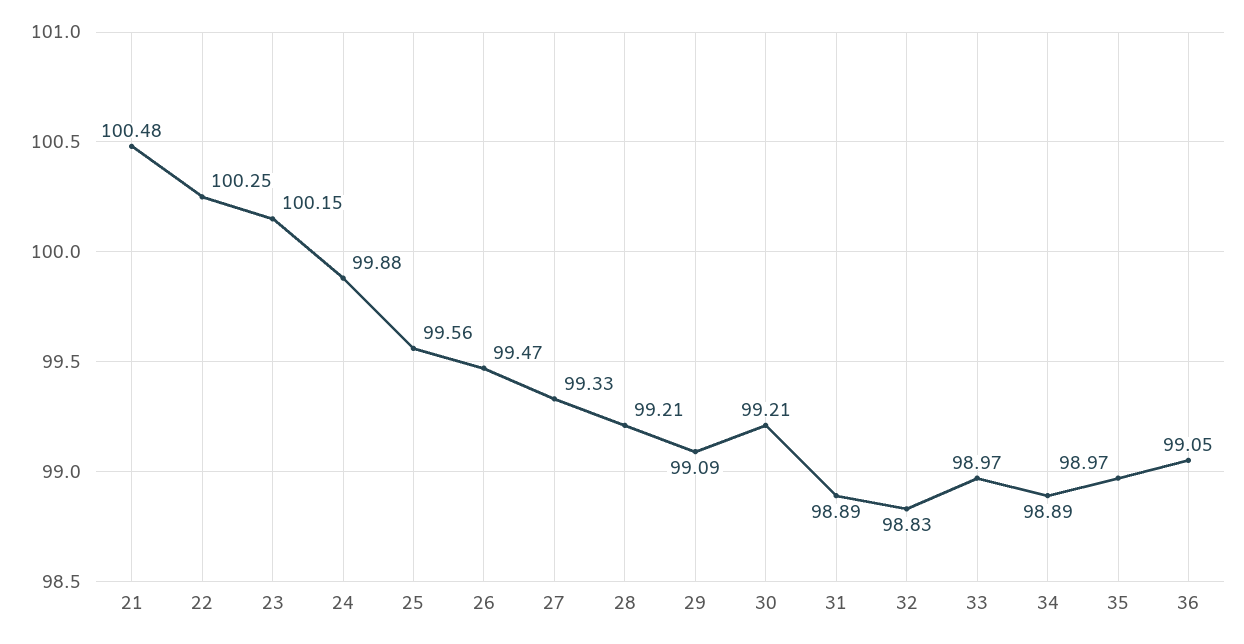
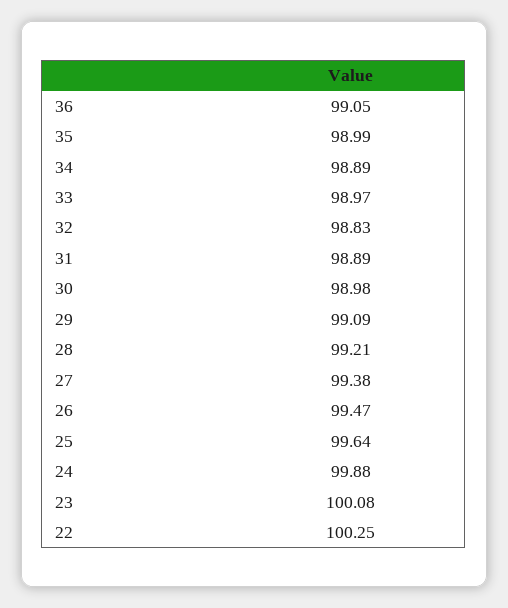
21: 100.48 -> none
23: 100.15 -> 100.08
25: 99.56 -> 99.64
27: 99.33 -> 99.38
30: 99.21 -> 98.98
35: 98.97 -> 98.99

